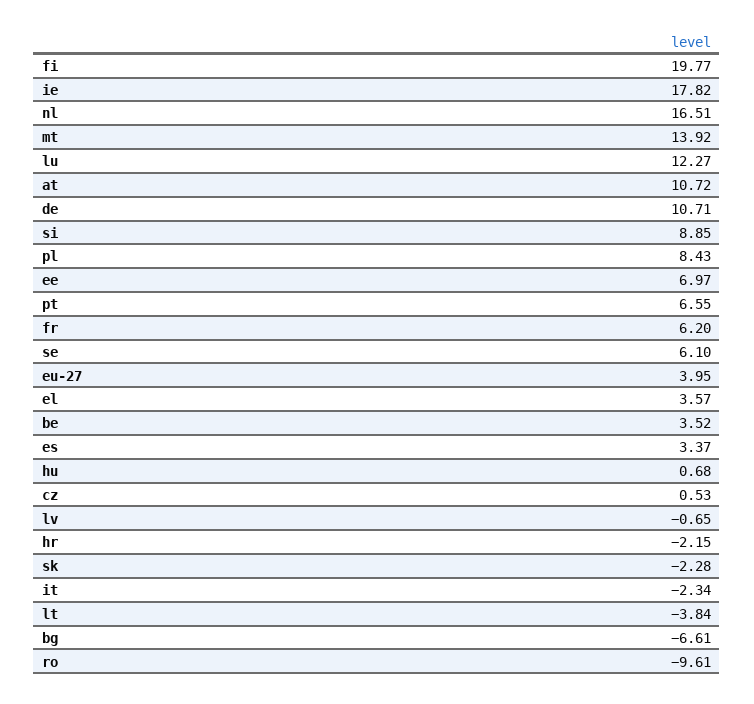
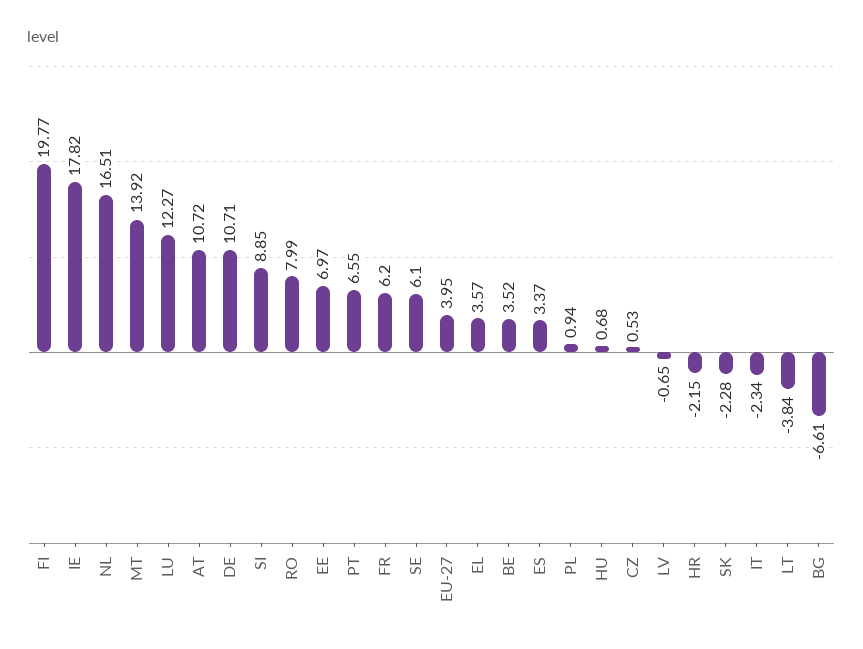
pl: 8.43 -> 0.94
ro: -9.61 -> 7.99

